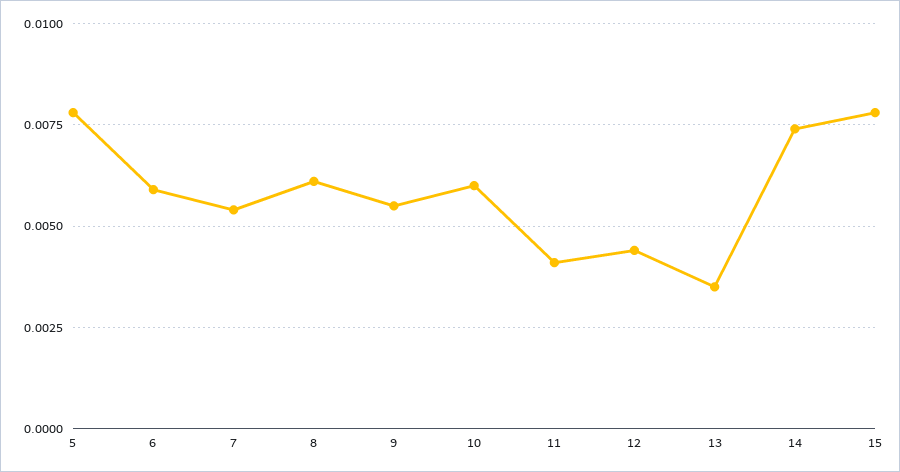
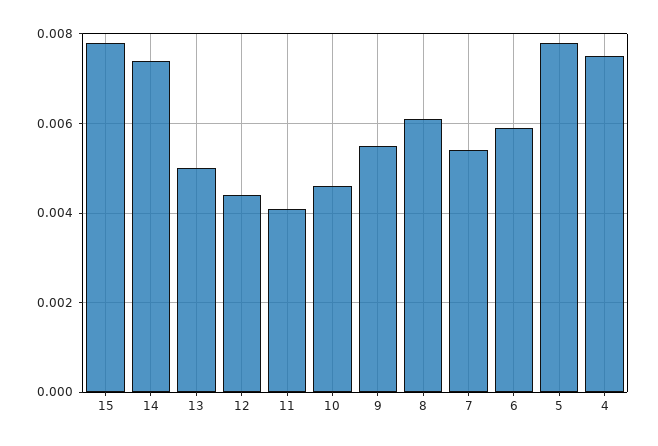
10: 0.006 -> 0.0045
13: 0.0035 -> 0.005
4: none -> 0.0075

